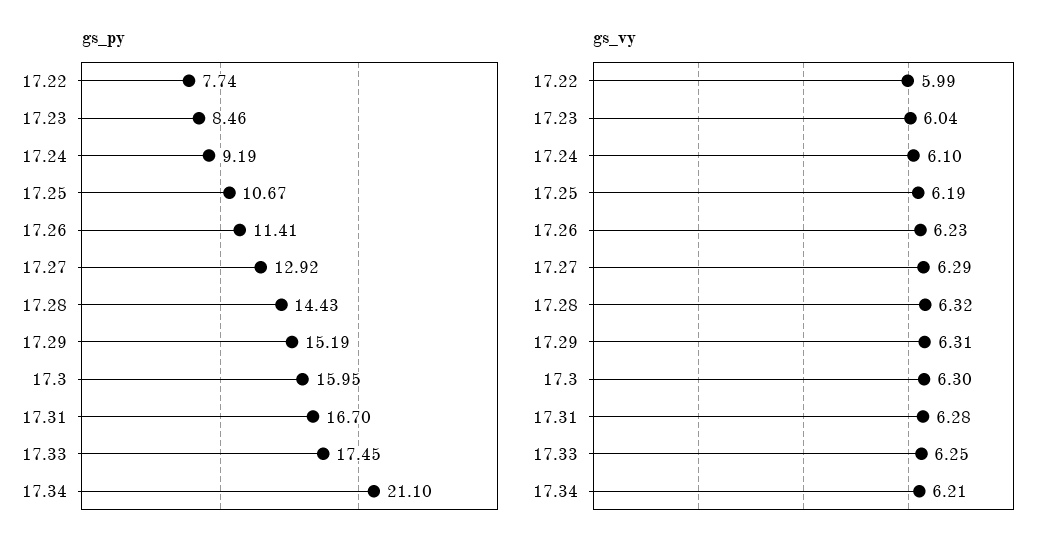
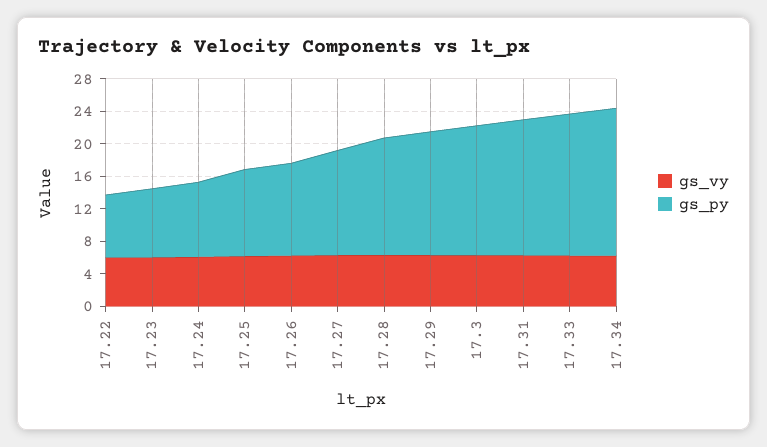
gs_py, 17.34: 21.1 -> 18

